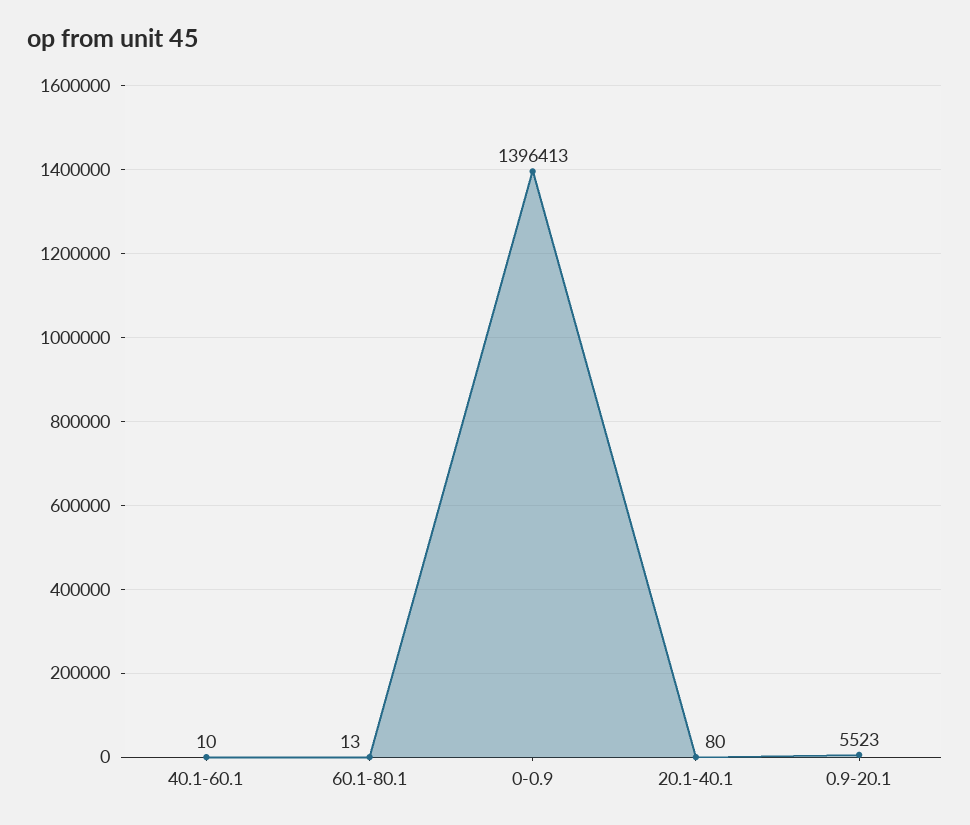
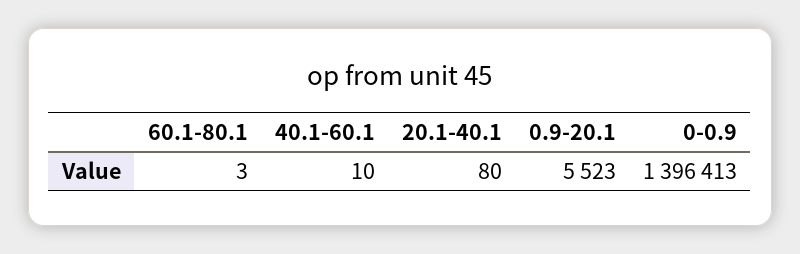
60.1-80.1: 13 -> 3

